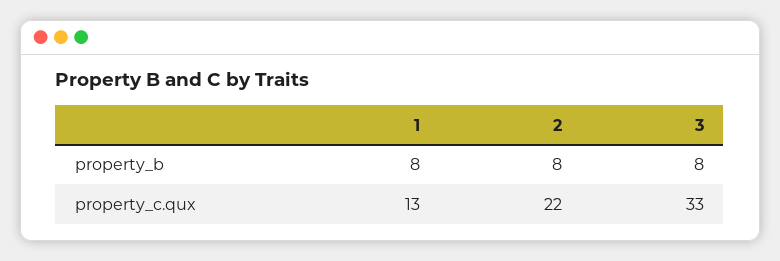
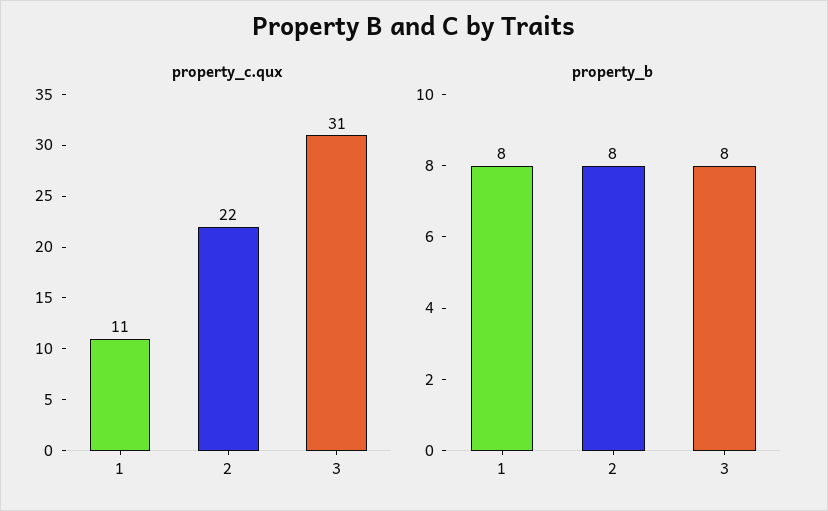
property_c.qux, 1: 13 -> 11
property_c.qux, 3: 33 -> 31

